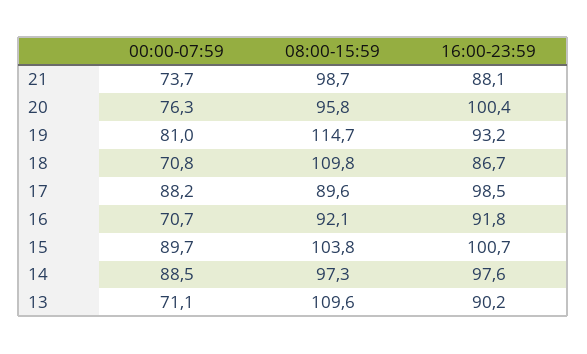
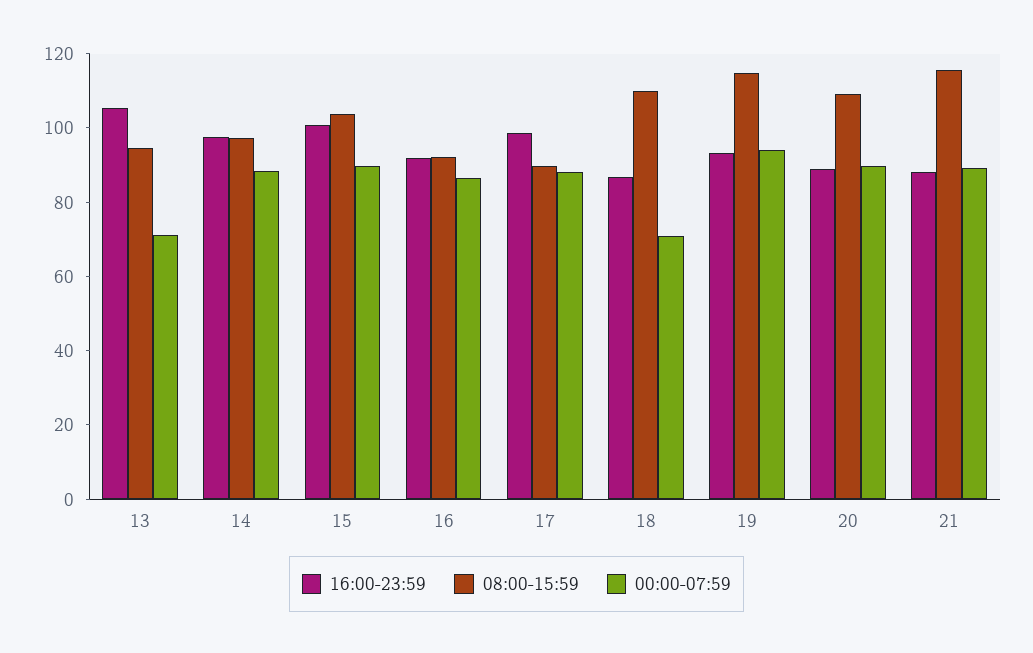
00:00-07:59, 21: 73.7 -> 90
08:00-15:59, 21: 98.7 -> 115
00:00-07:59, 20: 76.3 -> 90
08:00-15:59, 20: 95.8 -> 110
16:00-23:59, 20: 100.4 -> 90
00:00-07:59, 19: 81 -> 95
00:00-07:59, 16: 70.7 -> 85
08:00-15:59, 13: 109.6 -> 95
16:00-23:59, 13: 90.2 -> 105

